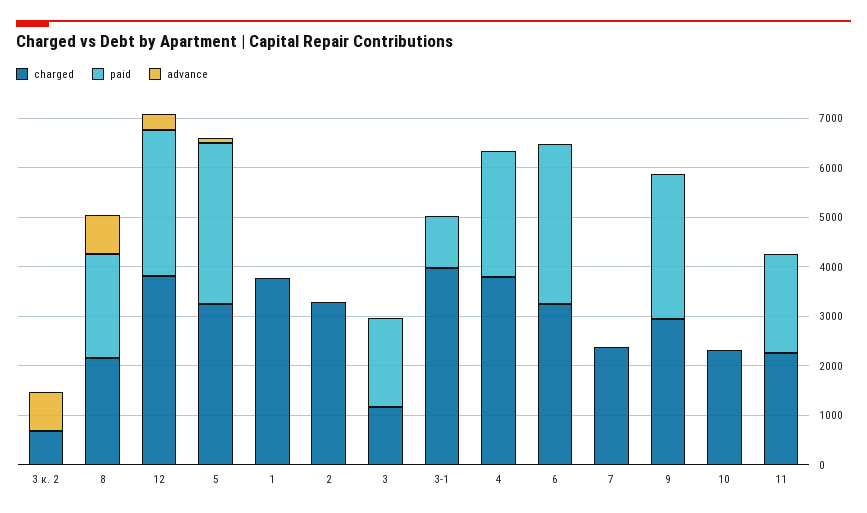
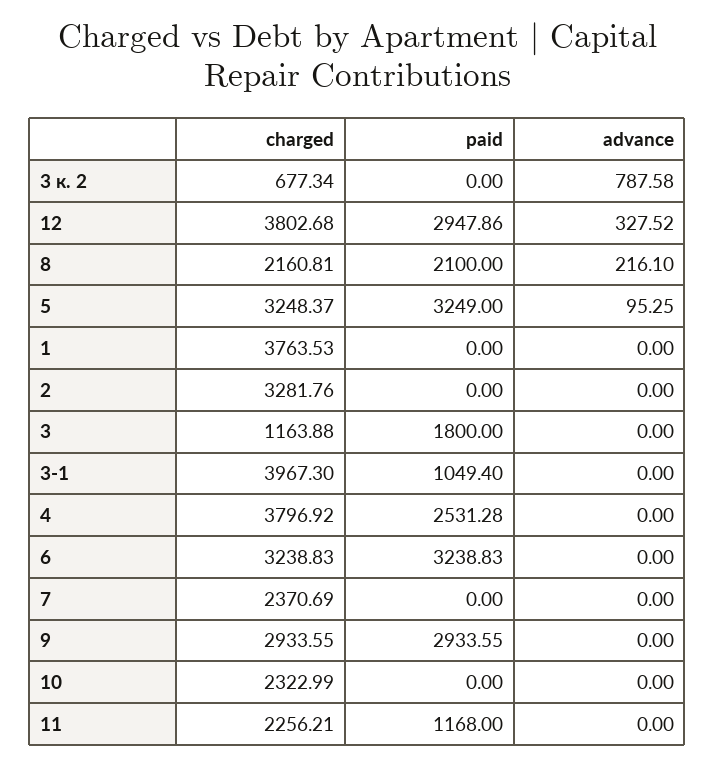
advance, 8: 800 -> 216.1
paid, 11: 2000 -> 1168

